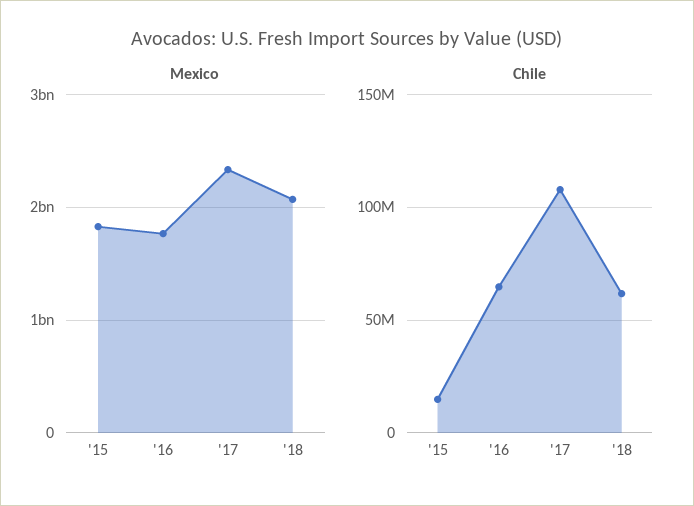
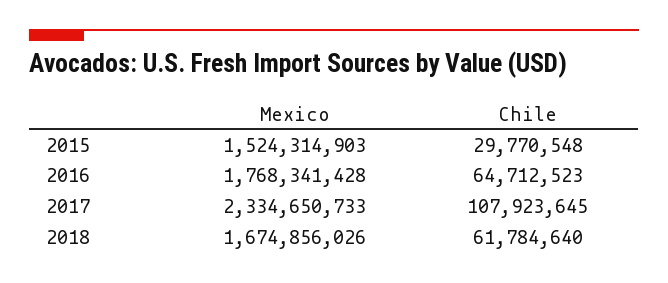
Mexico, '15: 1800000000 -> 1524314903
Mexico, '18: 2100000000 -> 1674856026
Chile, '15: 15000000 -> 29770548

